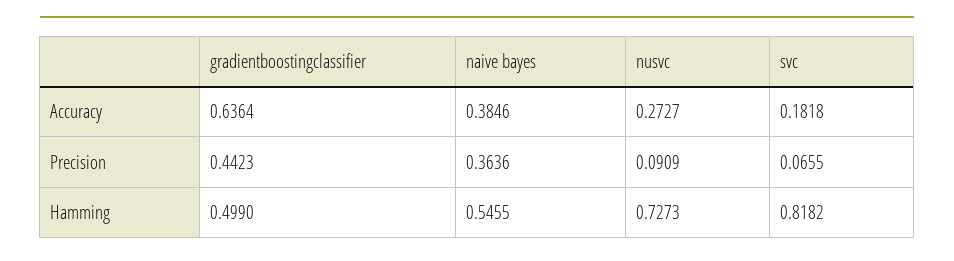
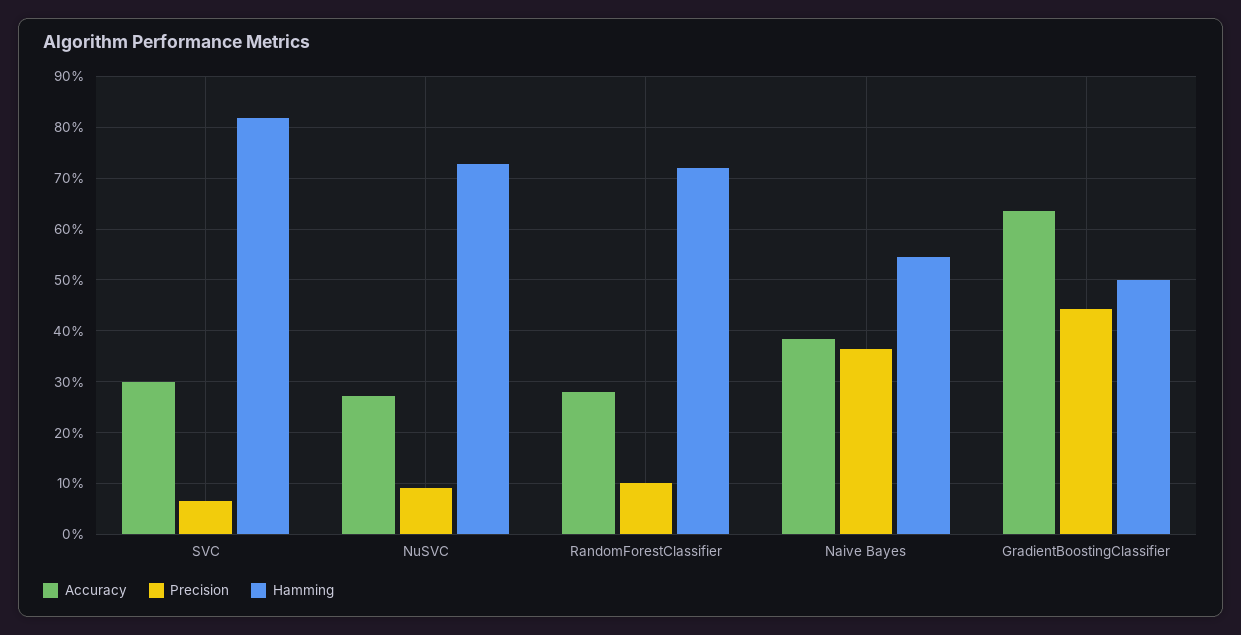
Accuracy, svc: 0.1818 -> 0.3
Accuracy, RandomForestClassifier: none -> 0.28
Precision, RandomForestClassifier: none -> 0.1
Hamming, RandomForestClassifier: none -> 0.72

